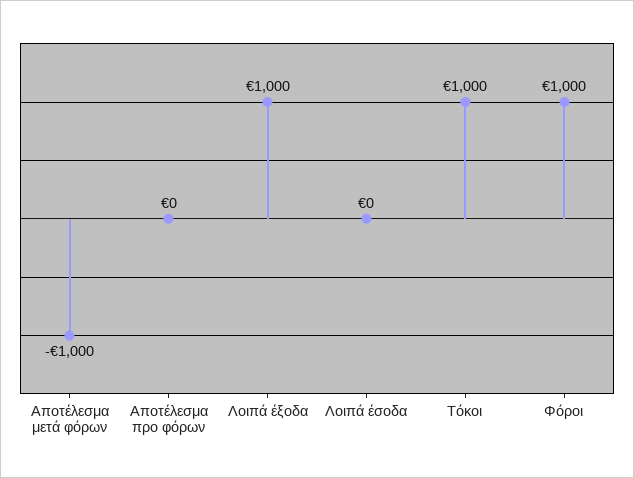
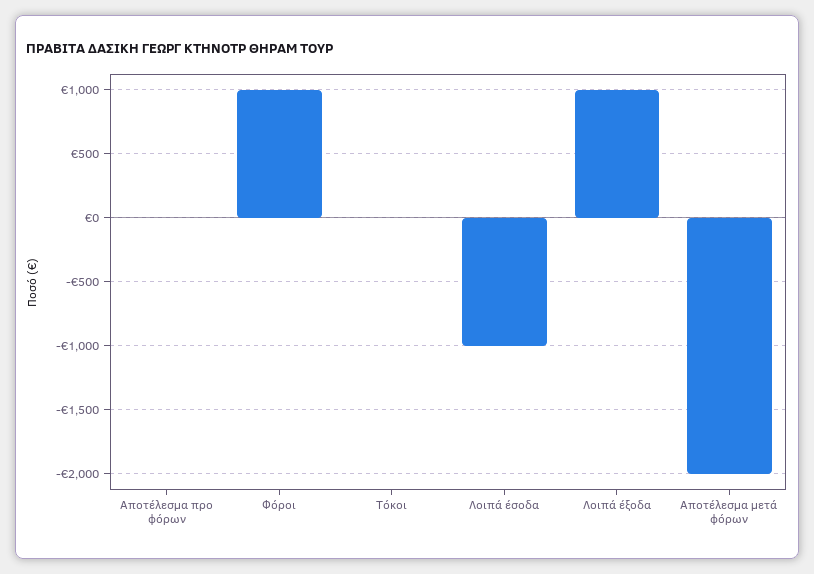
Αποτέλεσμα μετά φόρων: -1000 -> -2000
Λοιπά έσοδα: 0 -> -1000
Τόκοι: 1000 -> 0

